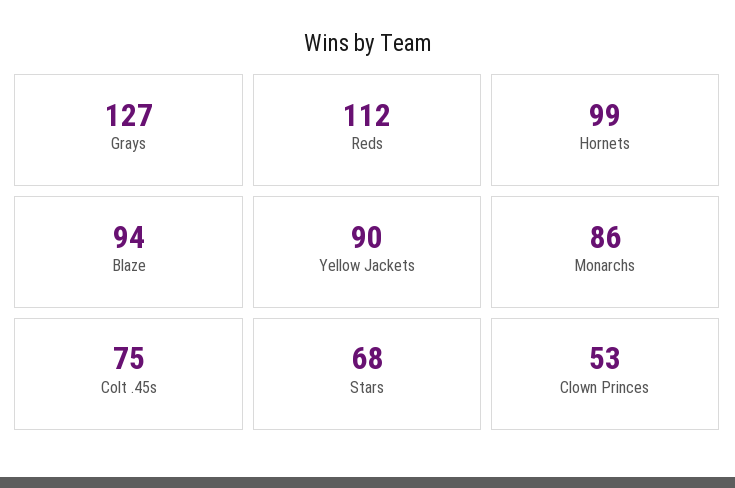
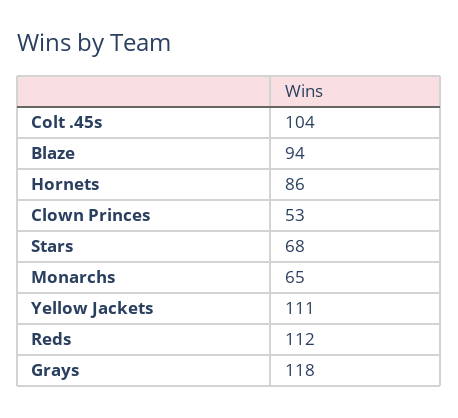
Grays: 127 -> 118
Hornets: 99 -> 86
Yellow Jackets: 90 -> 111
Monarchs: 86 -> 65
Colt .45s: 75 -> 104

